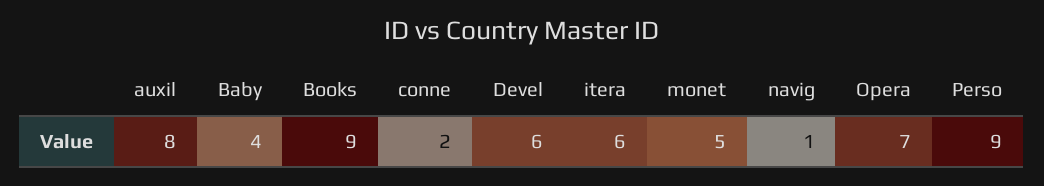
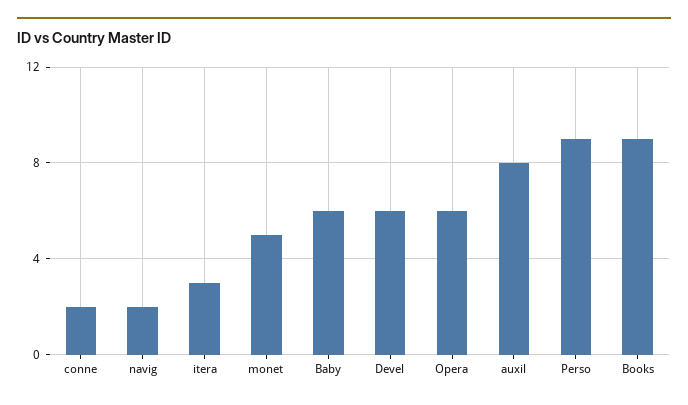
Baby: 4 -> 6
itera: 6 -> 3
navig: 1 -> 2
Opera: 7 -> 6

